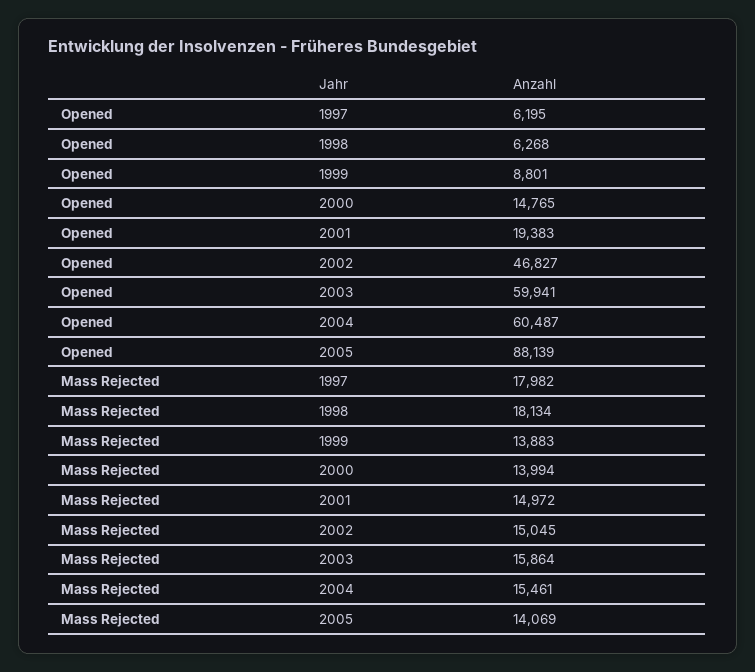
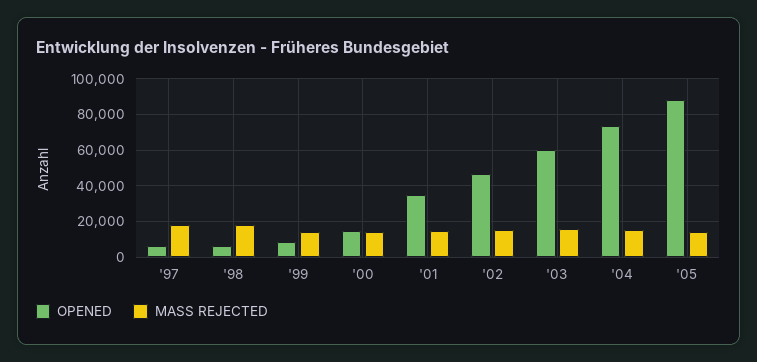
Opened, 2001: 19383 -> 35000
Opened, 2004: 60487 -> 75000

